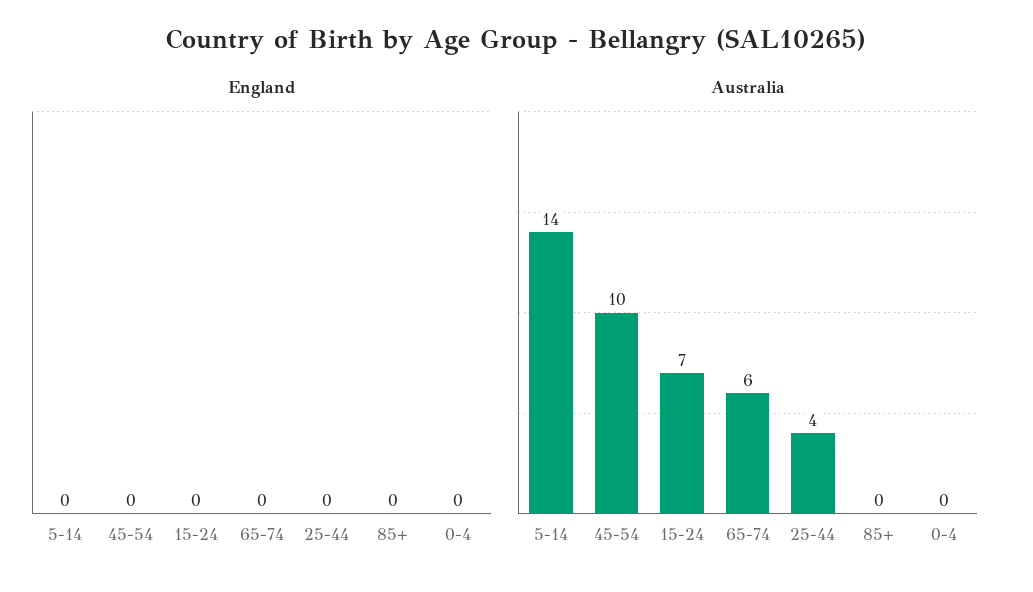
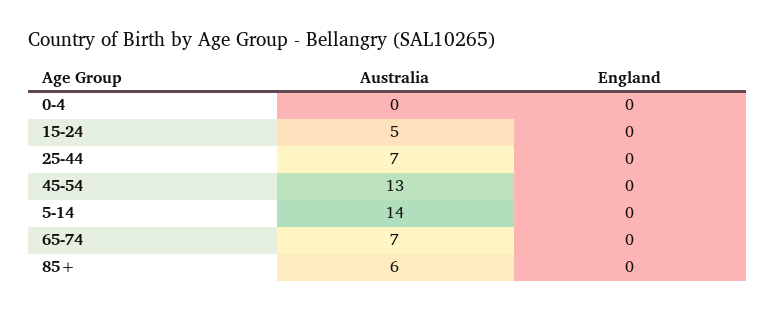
Australia, 45-54: 10 -> 13
Australia, 15-24: 7 -> 5
Australia, 65-74: 6 -> 7
Australia, 25-44: 4 -> 7
Australia, 85+: 0 -> 6

